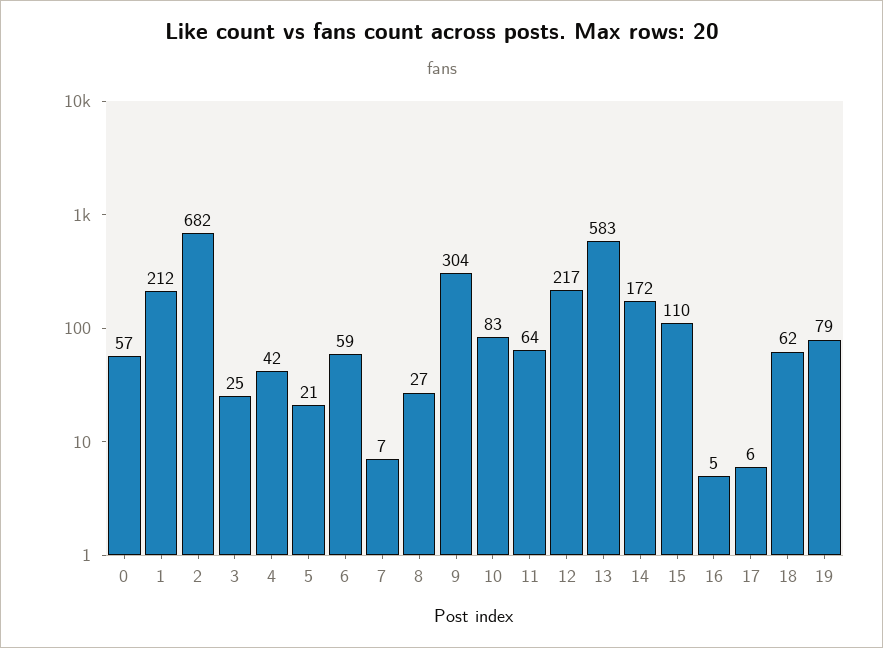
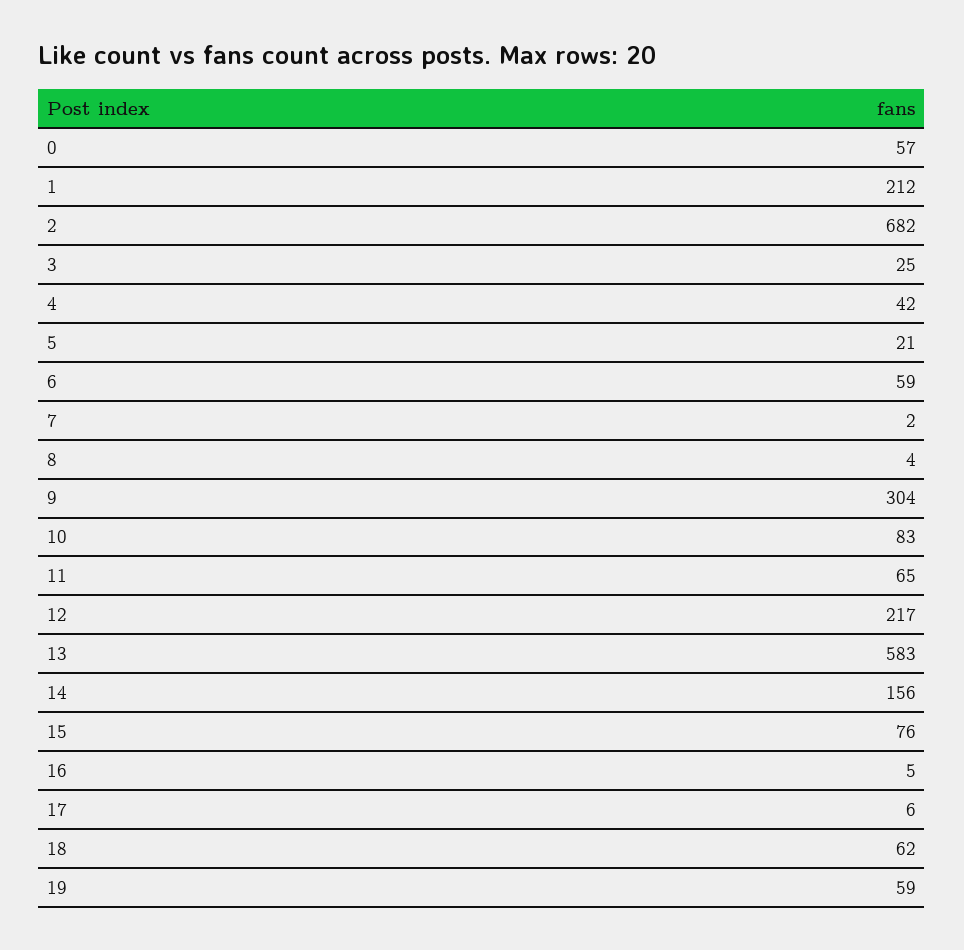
7: 7 -> 2
8: 27 -> 4
11: 64 -> 65
14: 172 -> 156
15: 110 -> 76
19: 79 -> 59

